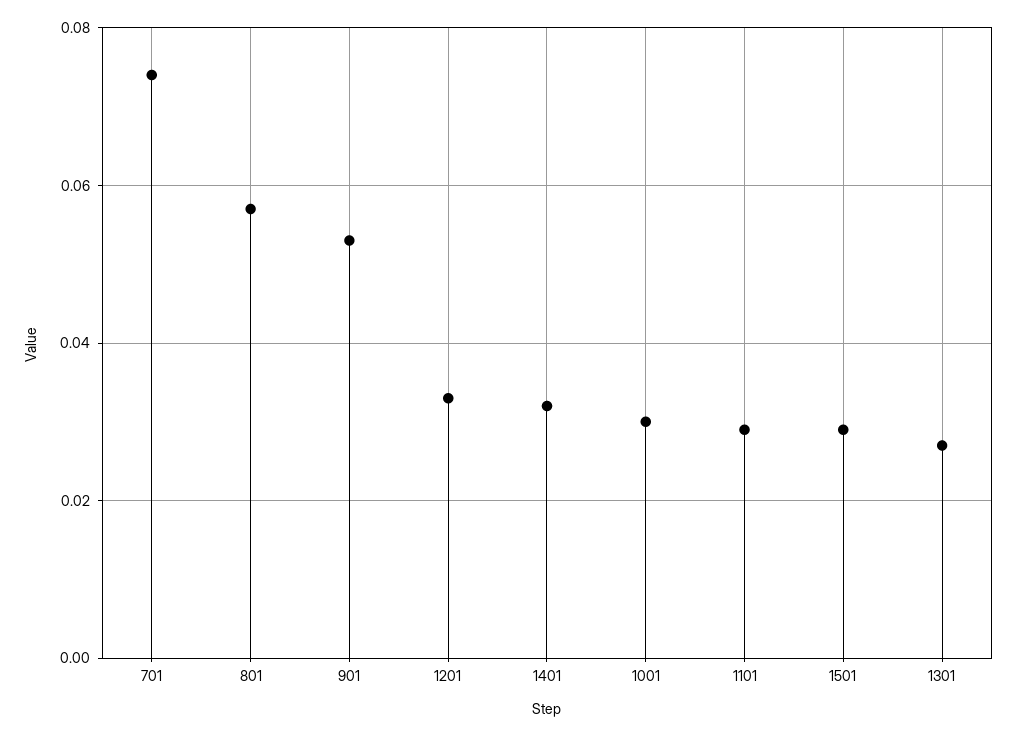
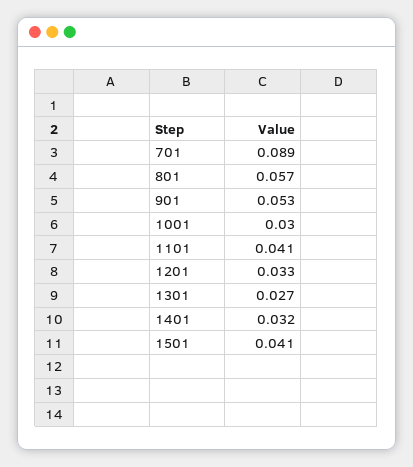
701: 0.075 -> 0.089
1101: 0.03 -> 0.041
1501: 0.03 -> 0.041

